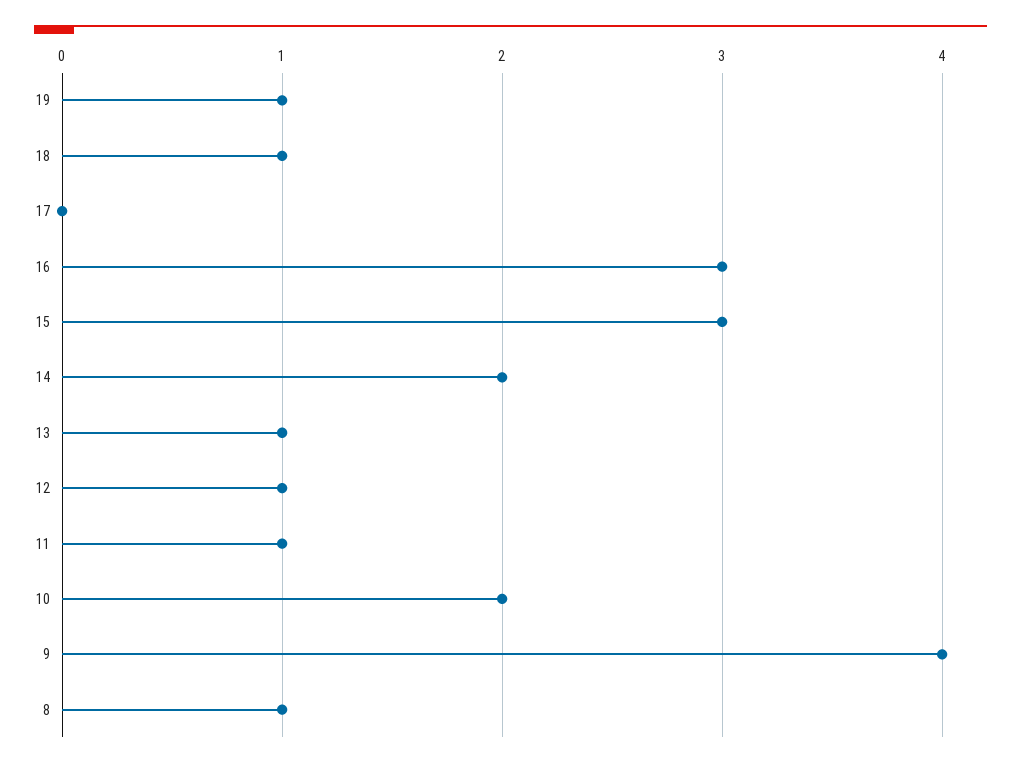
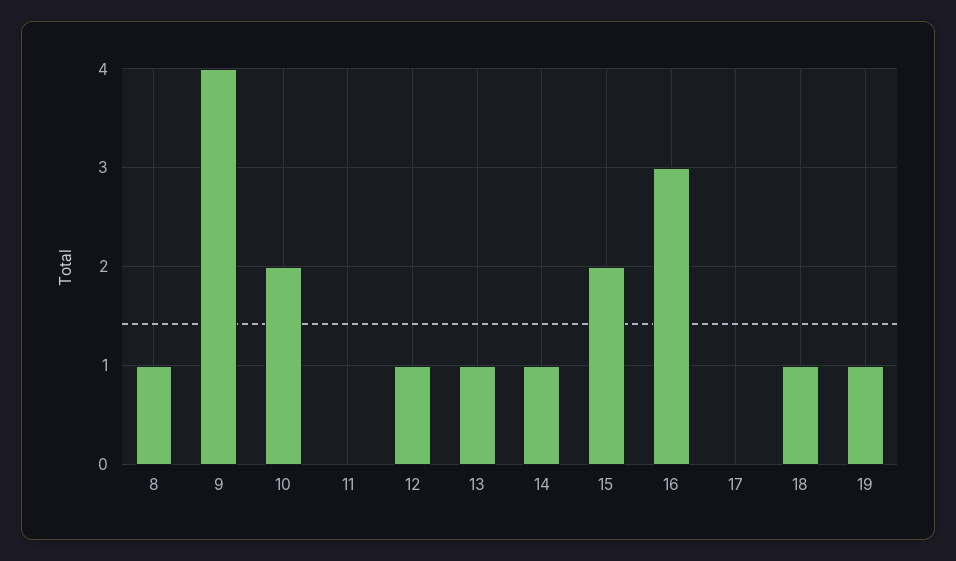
15: 3 -> 2
14: 2 -> 1
11: 1 -> 0

